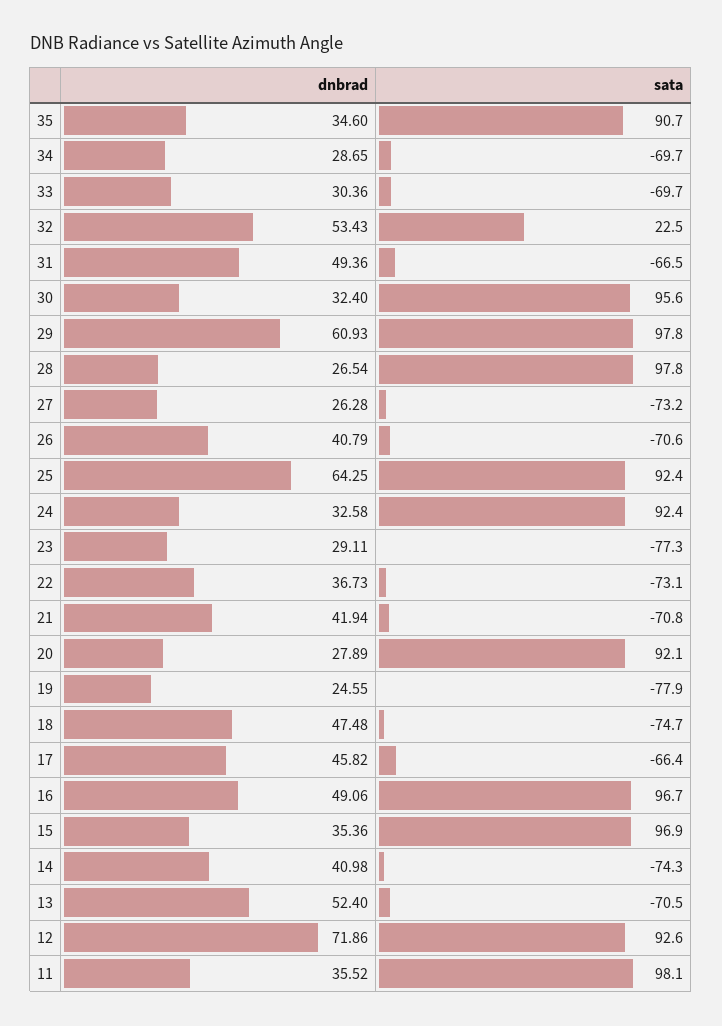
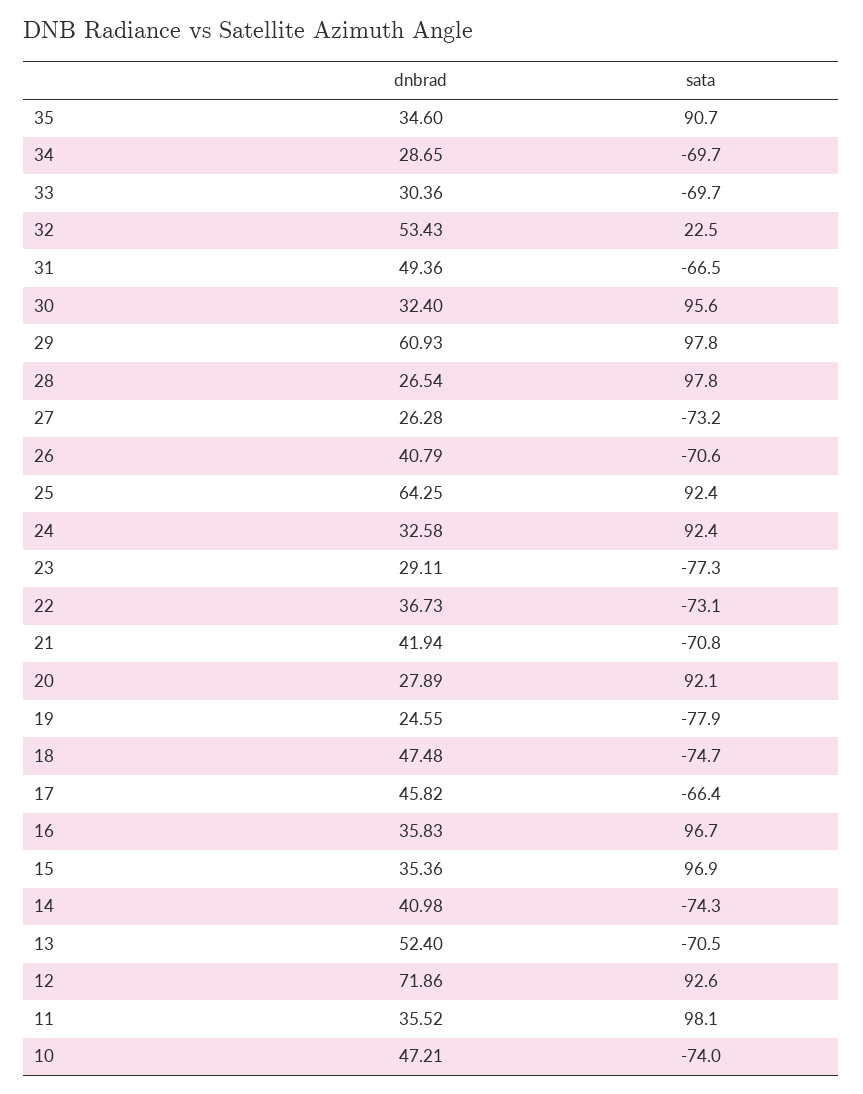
dnbrad, 16: 49.06 -> 35.83
dnbrad, 10: none -> 47.21
sata, 10: none -> -74

